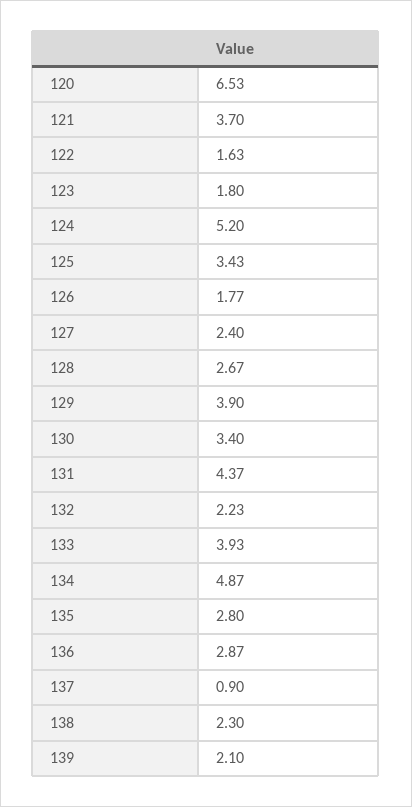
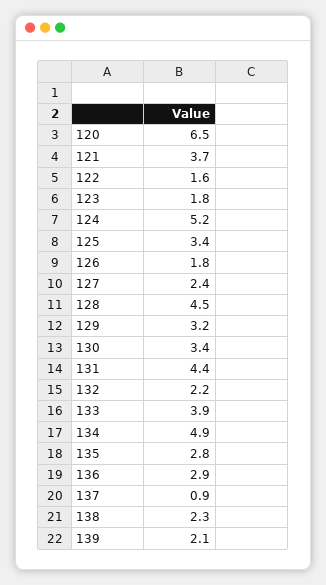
128: 2.67 -> 4.5
129: 3.9 -> 3.2

